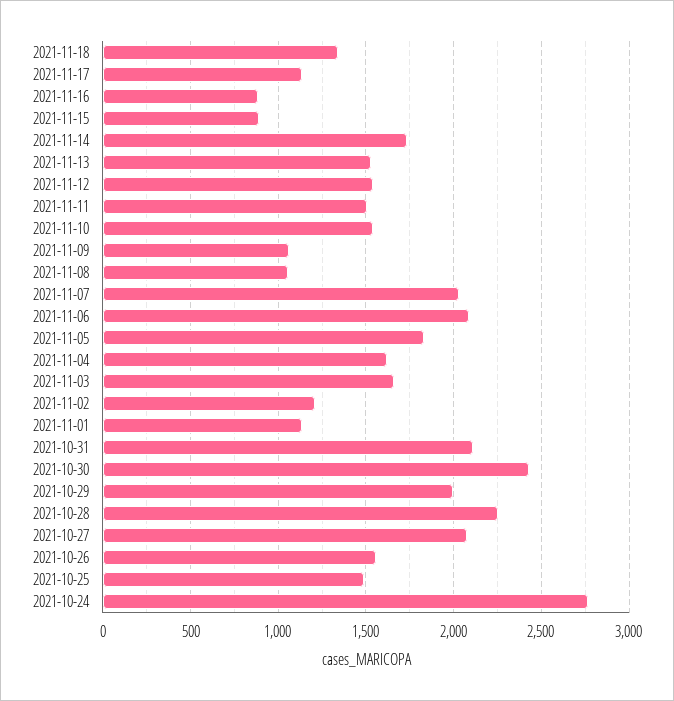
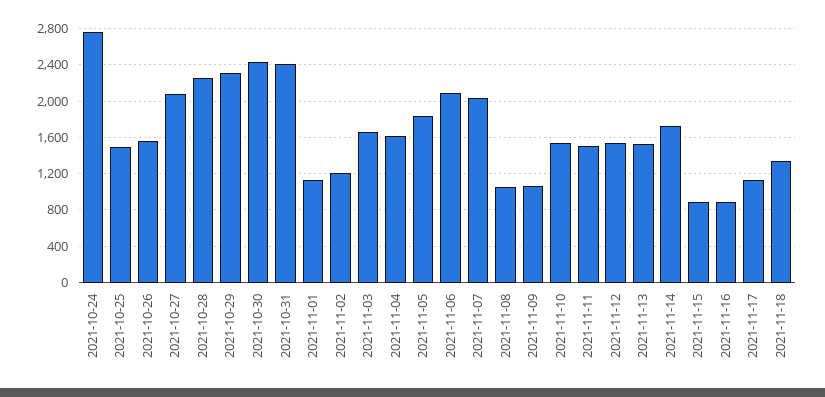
2021-10-31: 2100 -> 2400
2021-10-29: 2000 -> 2300

